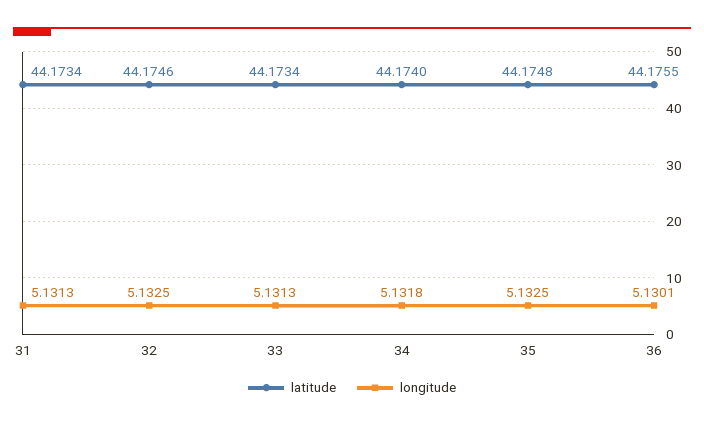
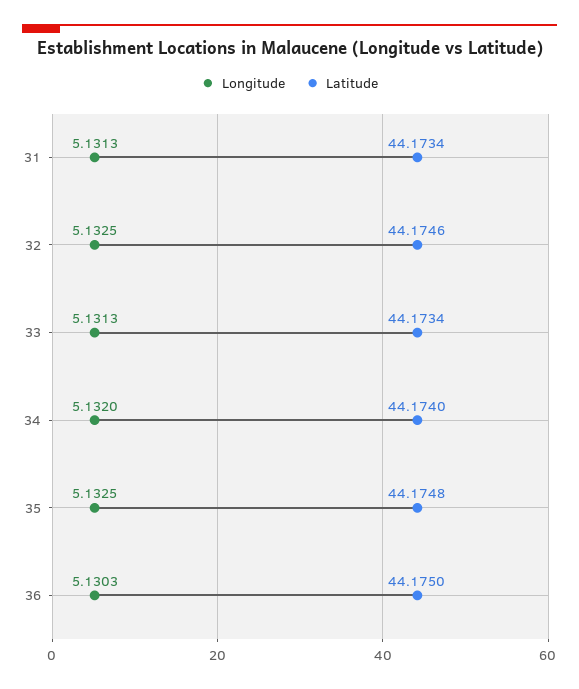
longitude, 34: 5.1318 -> 5.132
latitude, 36: 44.1755 -> 44.175
longitude, 36: 5.1301 -> 5.1303

